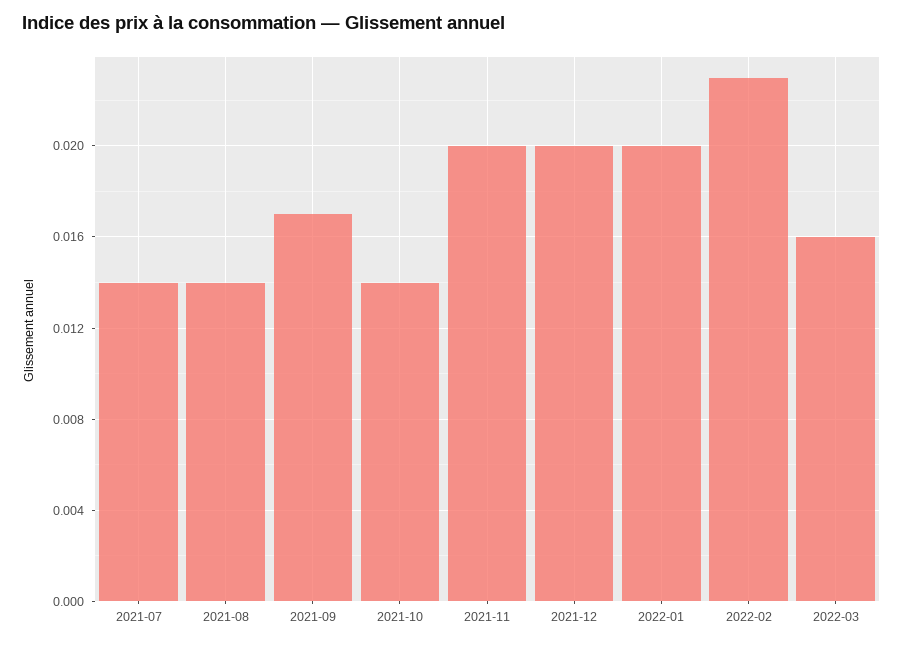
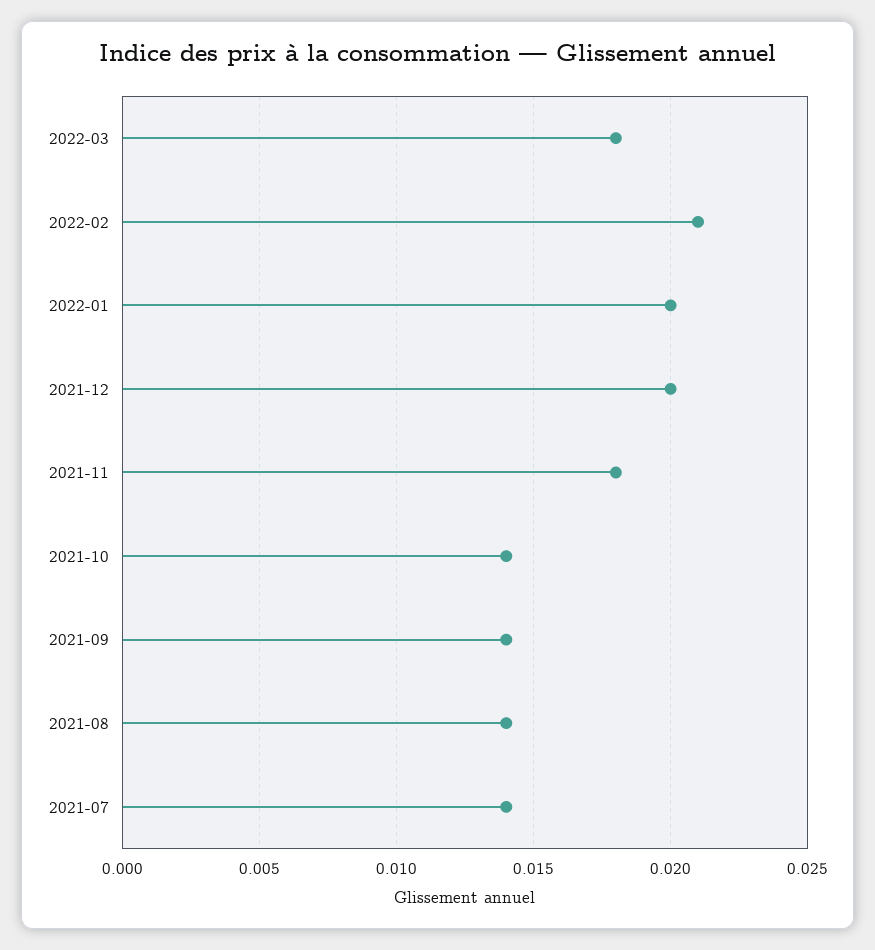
2021-09: 0.017 -> 0.014
2021-11: 0.02 -> 0.018
2022-02: 0.023 -> 0.021
2022-03: 0.016 -> 0.018

